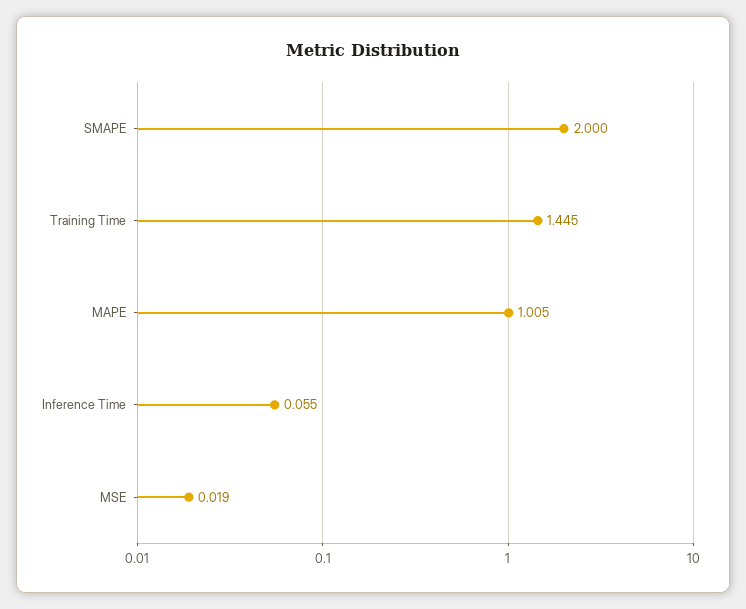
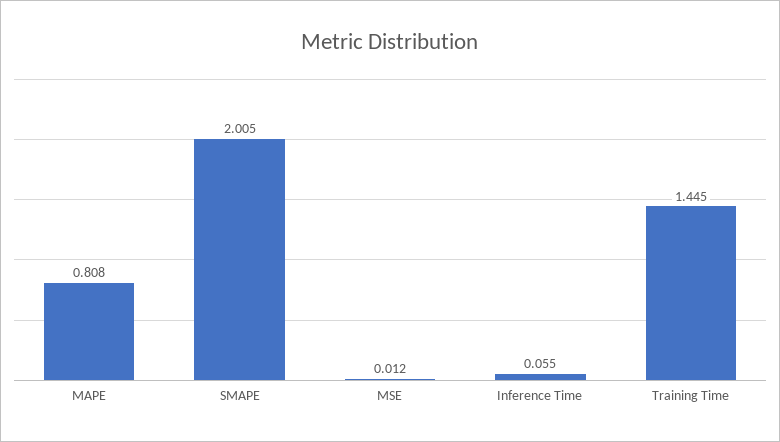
SMAPE: 2 -> 2.005
MAPE: 1.005 -> 0.808
MSE: 0.019 -> 0.012

